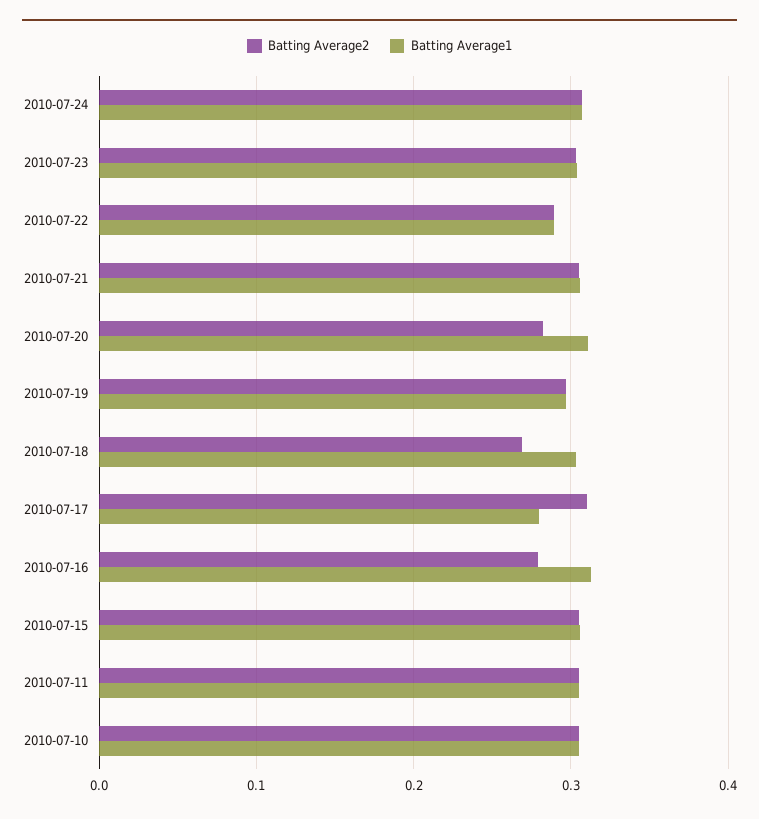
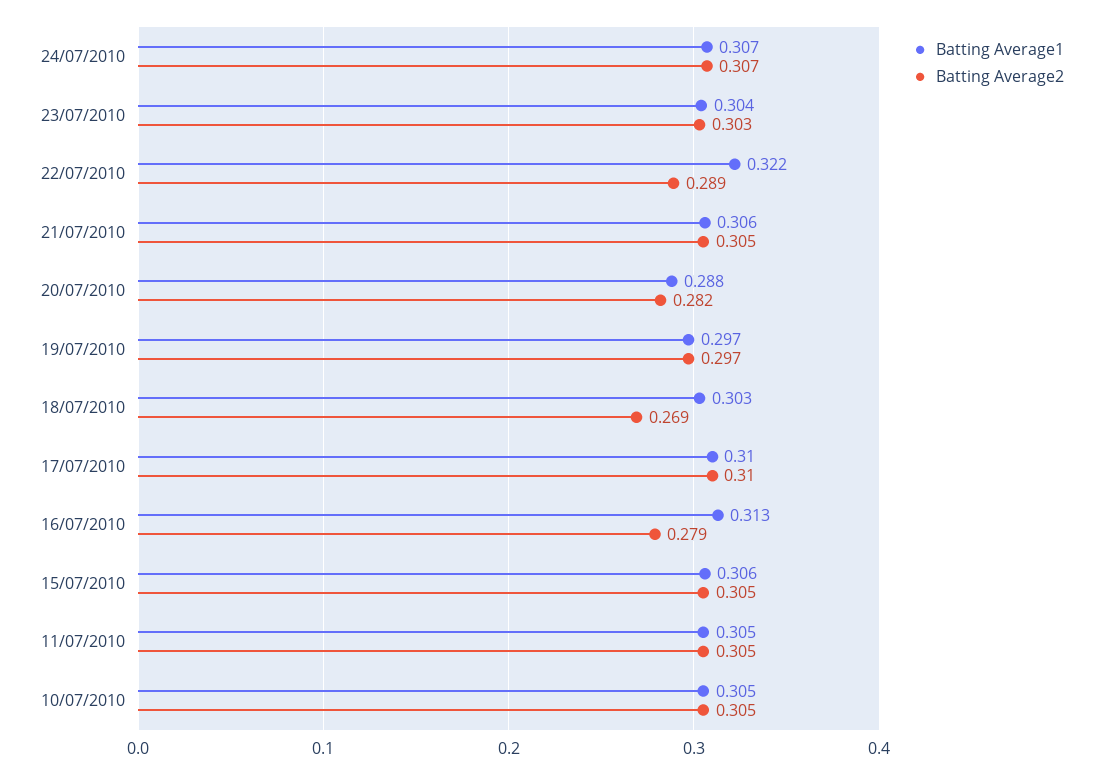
Batting Average1, 2010-07-22: 0.29 -> 0.322
Batting Average1, 2010-07-20: 0.31 -> 0.288
Batting Average1, 2010-07-17: 0.28 -> 0.31

